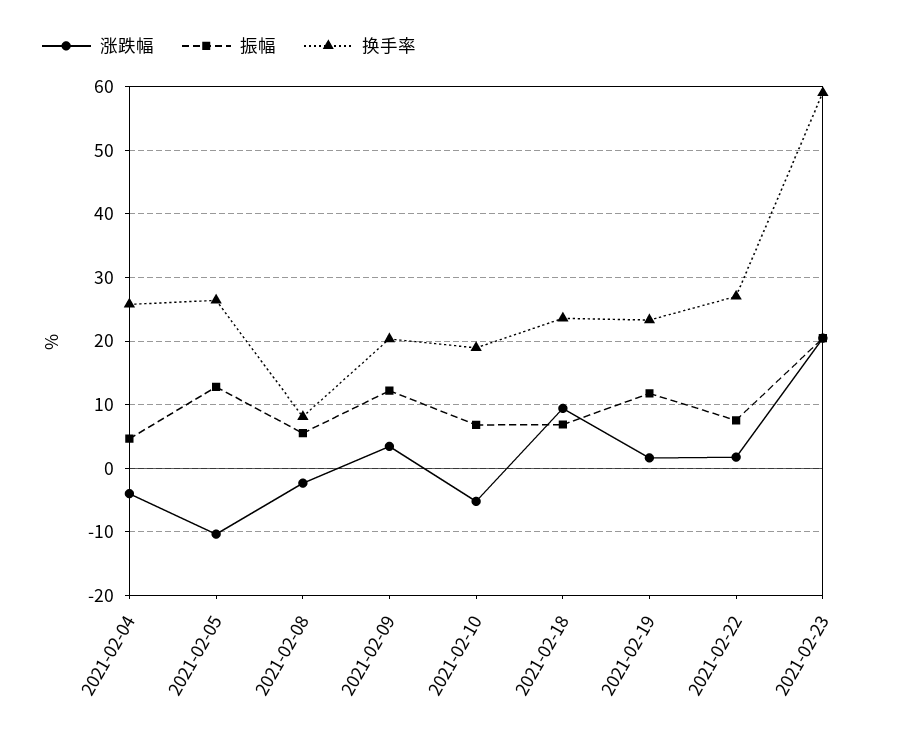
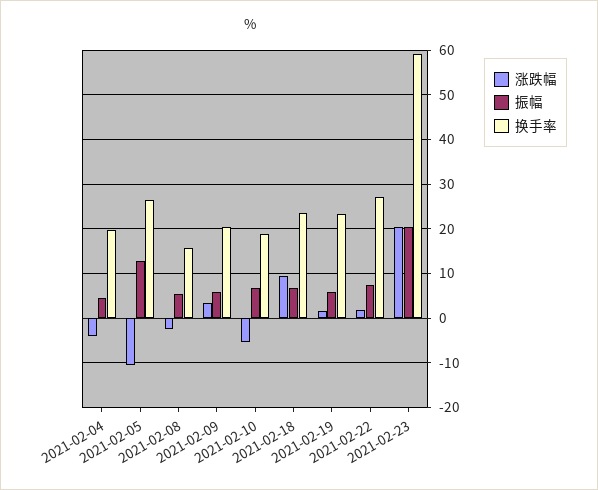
换手率, 2021-02-04: 26 -> 20
换手率, 2021-02-08: 8 -> 16
振幅, 2021-02-09: 12 -> 6
振幅, 2021-02-19: 12 -> 6

